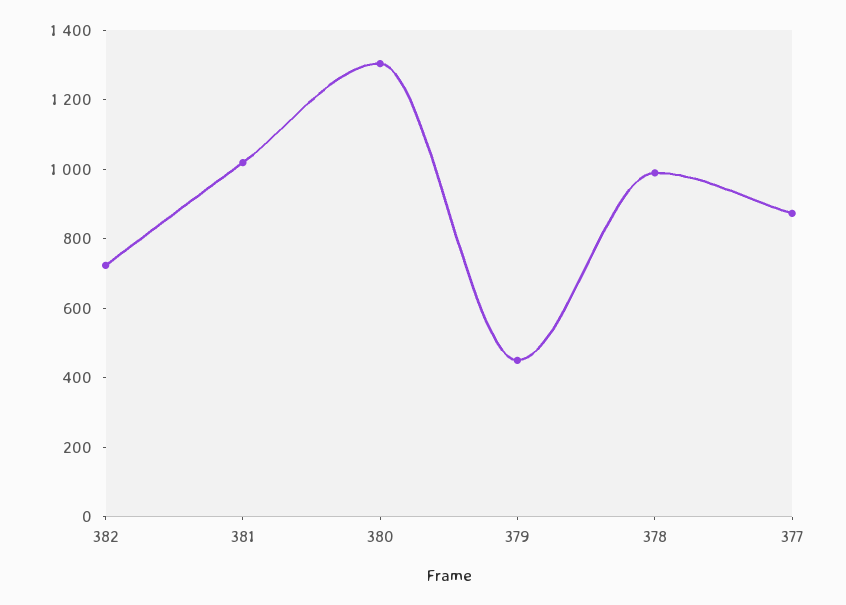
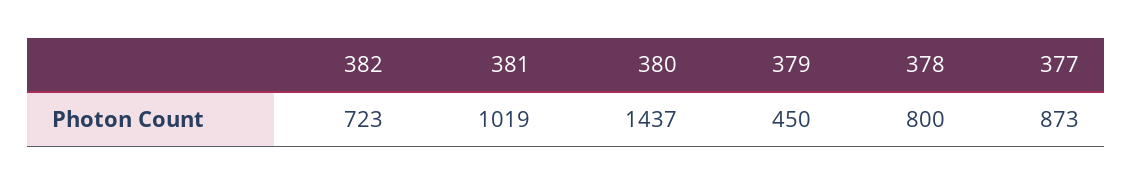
380: 1300 -> 1437
378: 1000 -> 800

